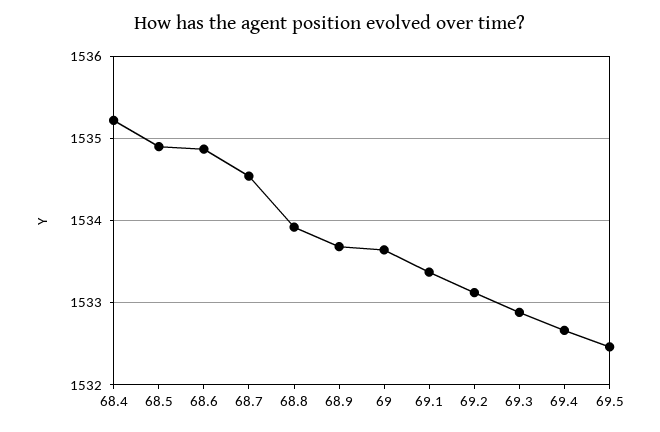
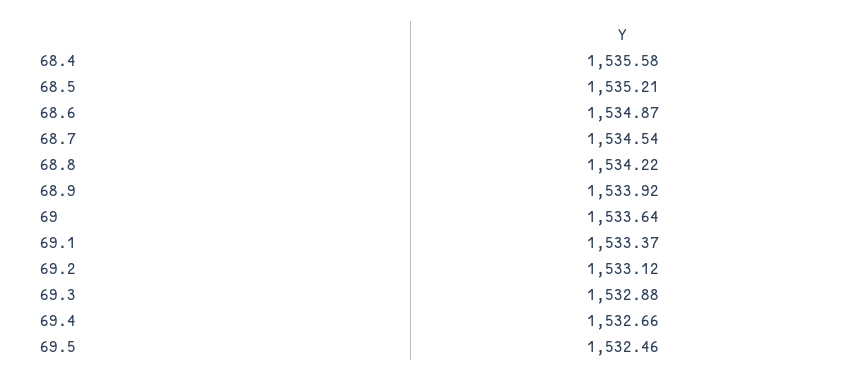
68.4: 1535.2 -> 1535.58
68.5: 1534.9 -> 1535.21
68.8: 1533.9 -> 1534.22
68.9: 1533.7 -> 1533.92

